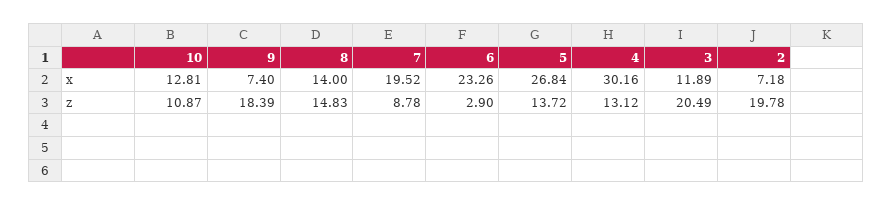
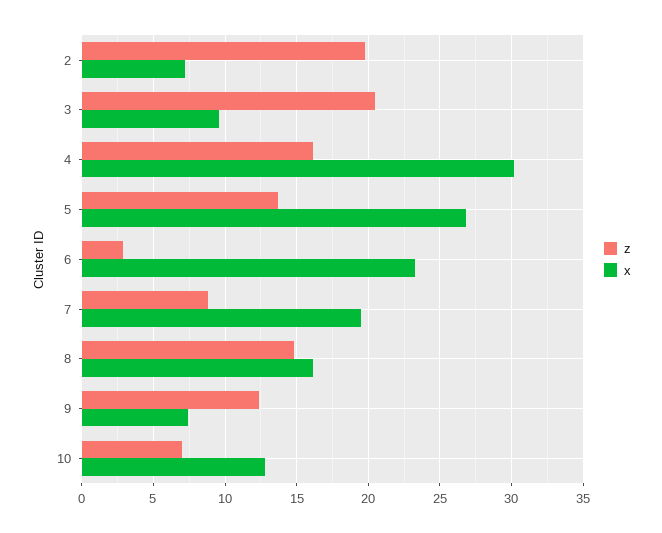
x, 8: 14 -> 16
x, 3: 11.89 -> 9.5
z, 10: 10.87 -> 7
z, 9: 18.39 -> 12.5
z, 4: 13.12 -> 16

